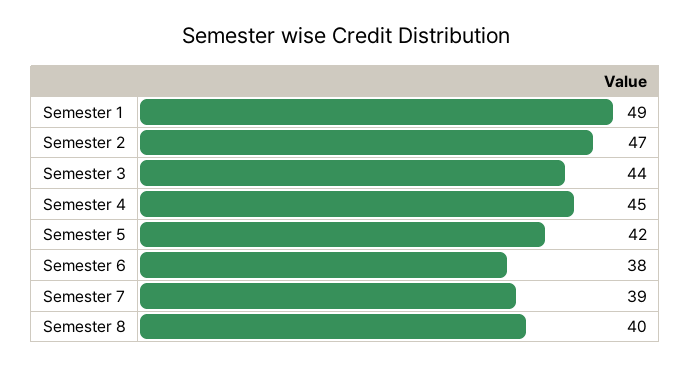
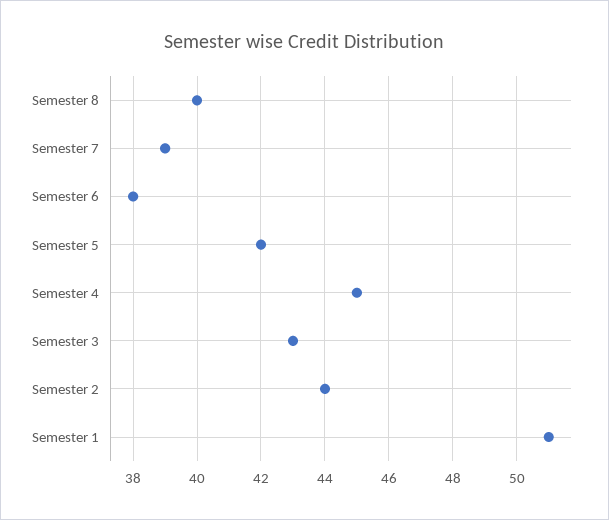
Semester 1: 49 -> 51
Semester 2: 47 -> 44
Semester 3: 44 -> 43

